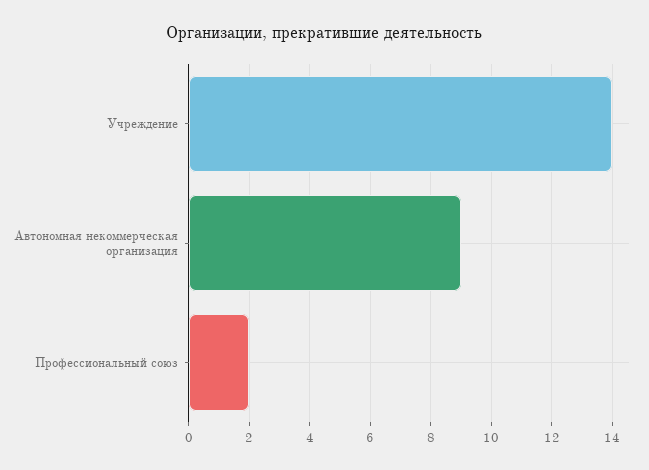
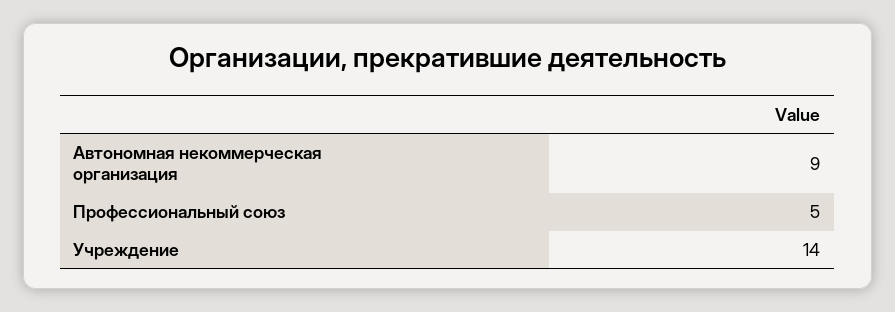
Профессиональный союз: 2 -> 5

